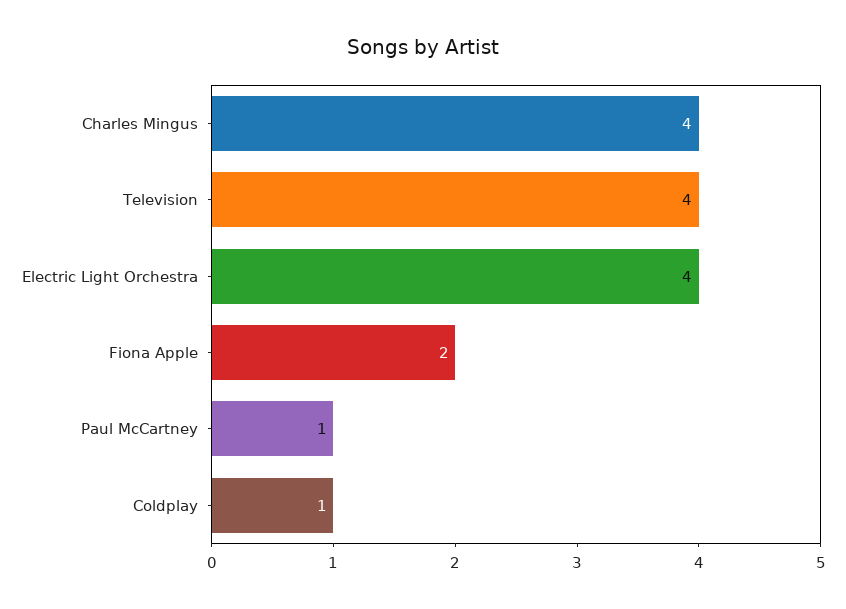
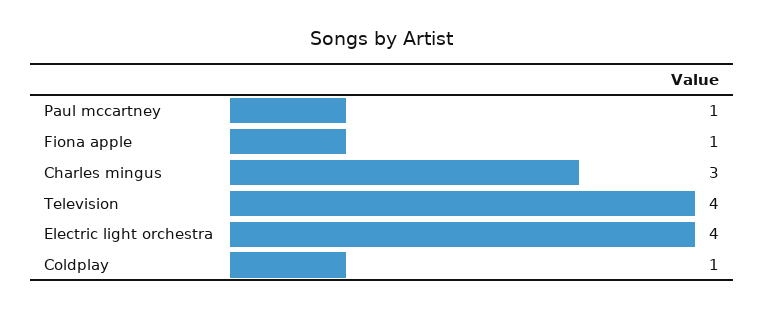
Charles Mingus: 4 -> 3
Fiona Apple: 2 -> 1

